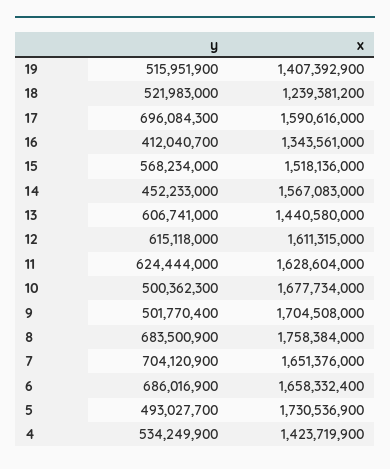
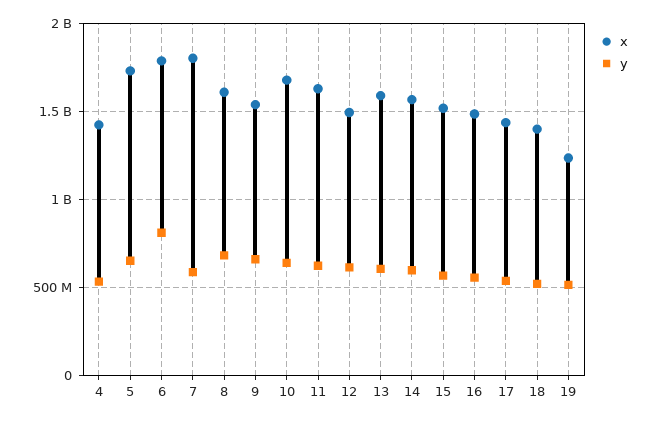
x, 19: 1407392900 -> 1250000000
x, 18: 1239381200 -> 1400000000
y, 17: 696084300 -> 550000000
x, 17: 1590616000 -> 1450000000
y, 16: 412040700 -> 550000000
x, 16: 1343561000 -> 1500000000
y, 14: 452233000 -> 600000000
x, 13: 1440580000 -> 1600000000
x, 12: 1611315000 -> 1500000000
y, 10: 500362300 -> 650000000
y, 9: 501770400 -> 650000000
x, 9: 1704508000 -> 1550000000
x, 8: 1758384000 -> 1600000000
y, 7: 704120900 -> 600000000
x, 7: 1651376000 -> 1800000000
y, 6: 686016900 -> 800000000
x, 6: 1658332400 -> 1800000000
y, 5: 493027700 -> 650000000

